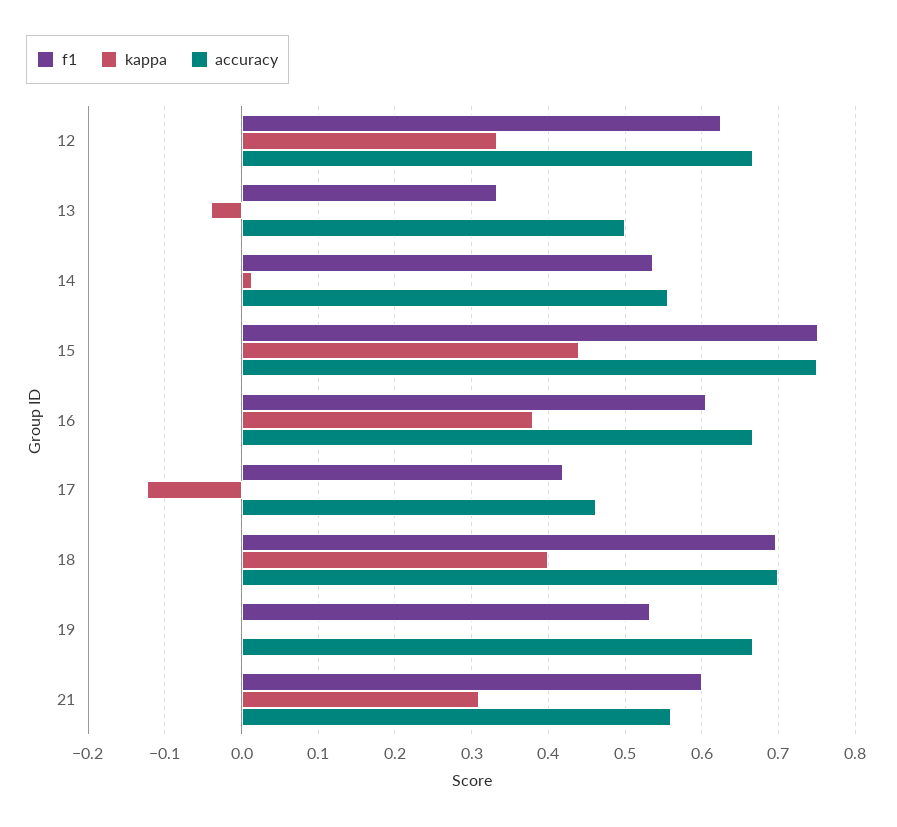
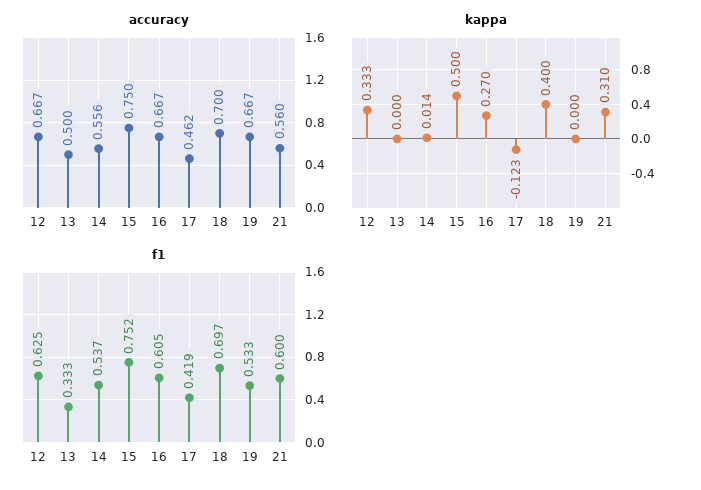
kappa, 13: -0.04 -> 0
kappa, 15: 0.44 -> 0.5
kappa, 16: 0.38 -> 0.27

